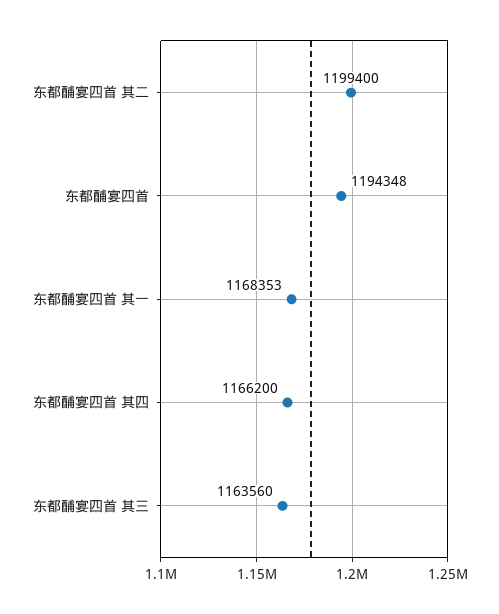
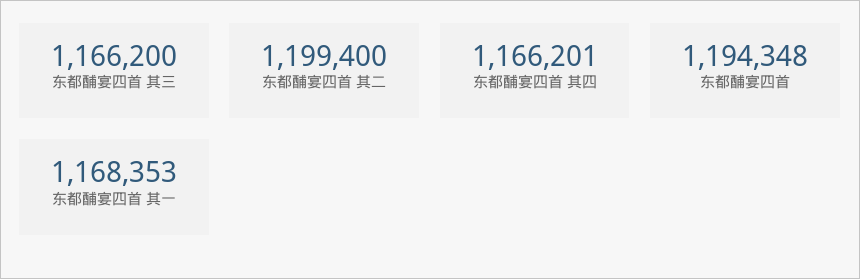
东都酺宴四首 其四: 1166200 -> 1166201
东都酺宴四首 其三: 1163560 -> 1166200

